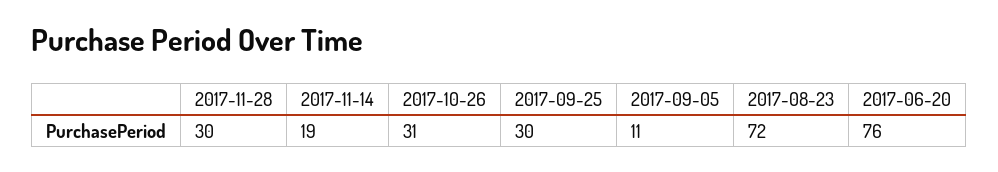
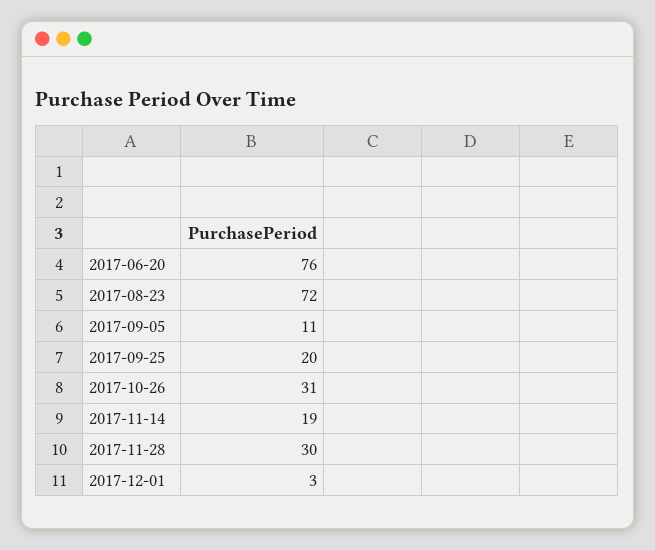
2017-09-25: 30 -> 20
2017-12-01: none -> 3

